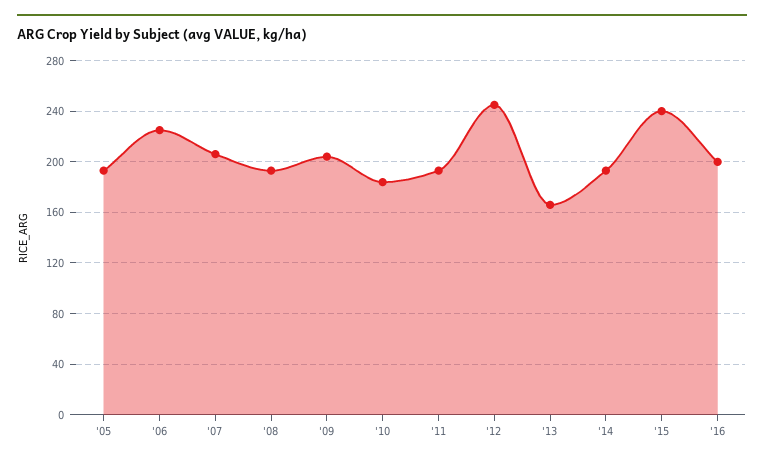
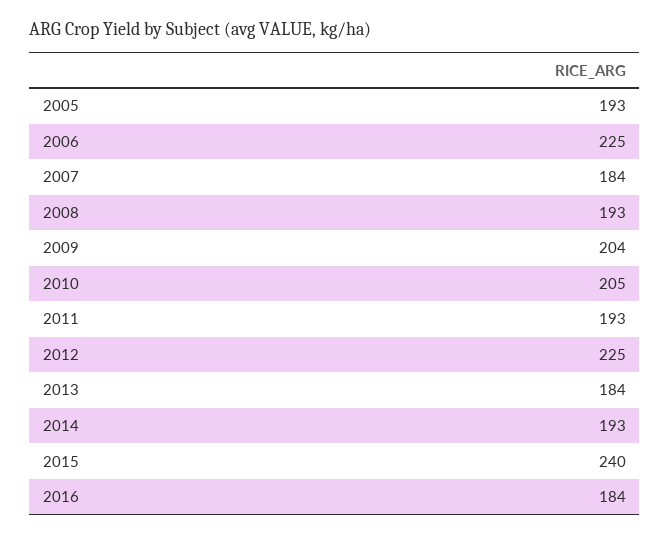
'07: 205 -> 184
'10: 185 -> 205
'12: 245 -> 225
'13: 165 -> 184
'16: 200 -> 184

